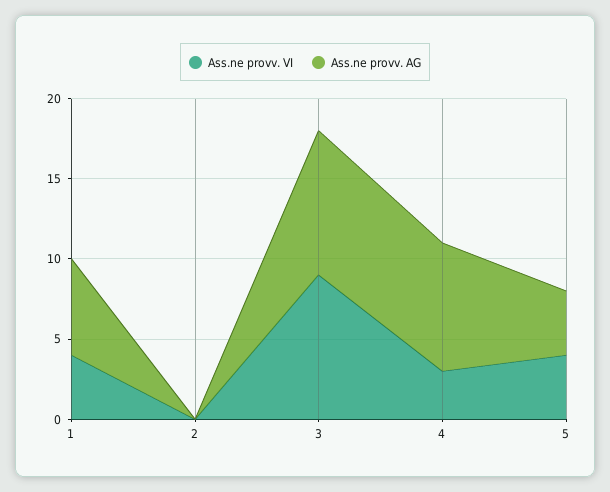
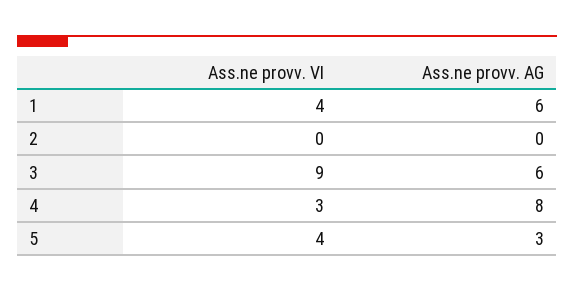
Ass.ne provv. AG, 3: 9 -> 6
Ass.ne provv. AG, 5: 4 -> 3

